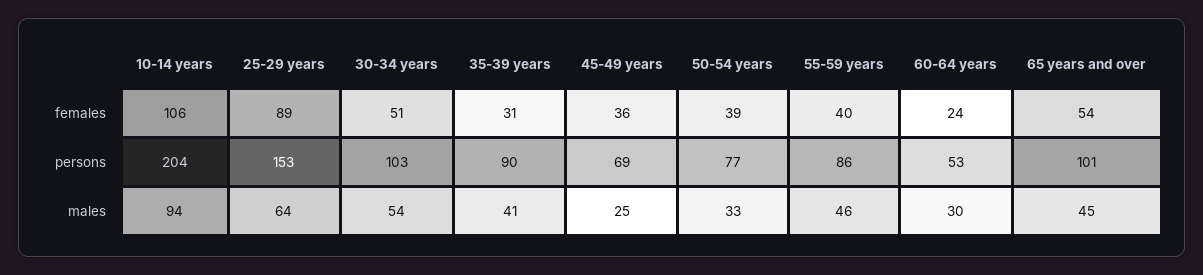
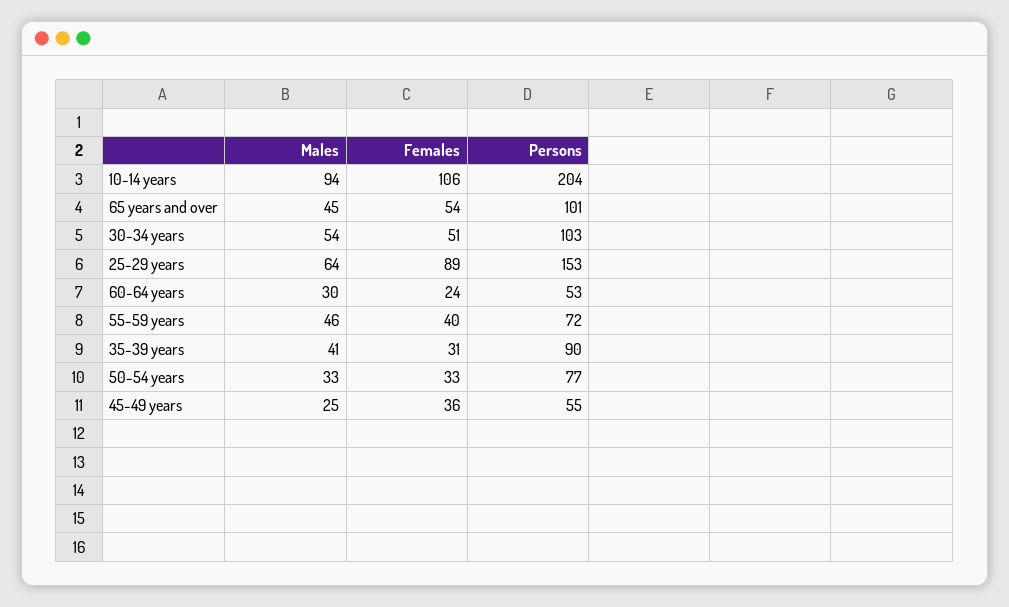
50-54 years, females: 39 -> 33
45-49 years, persons: 69 -> 55
55-59 years, persons: 86 -> 72

